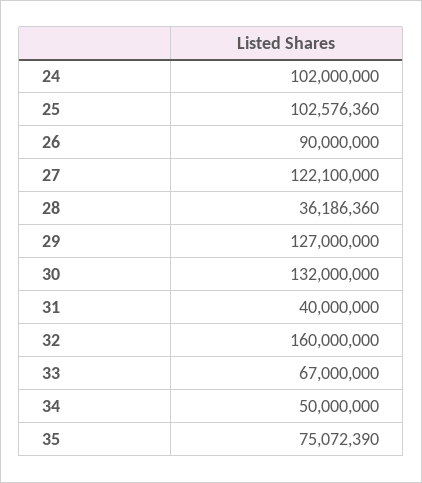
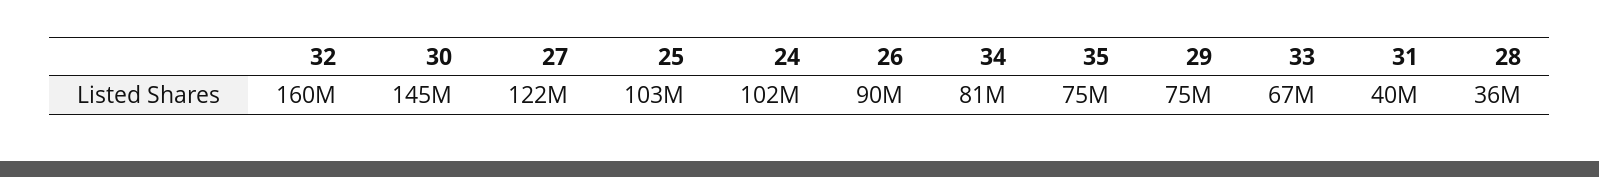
29: 127000000 -> 75000000
30: 132000000 -> 145000000
34: 50000000 -> 81000000

